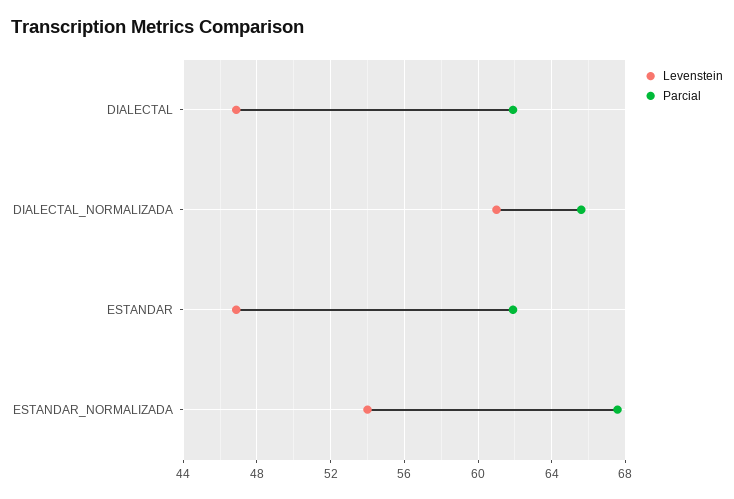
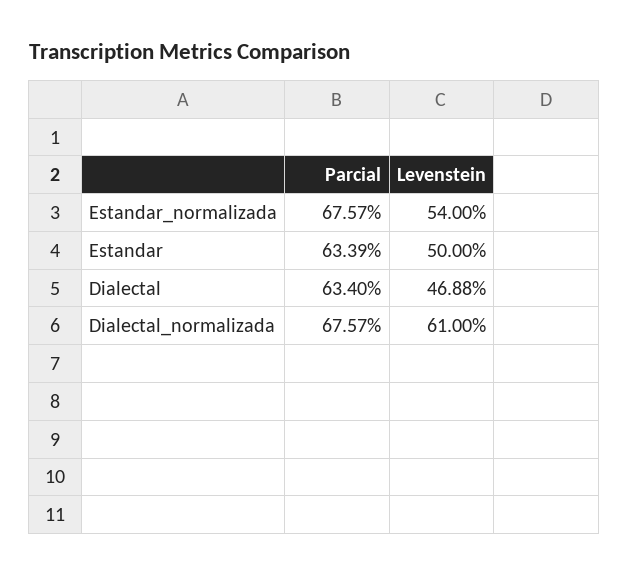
Parcial, DIALECTAL: 62 -> 63.4
Parcial, DIALECTAL_NORMALIZADA: 65.5 -> 67.57
Levenstein, ESTANDAR: 47 -> 50
Parcial, ESTANDAR: 62 -> 63.39

